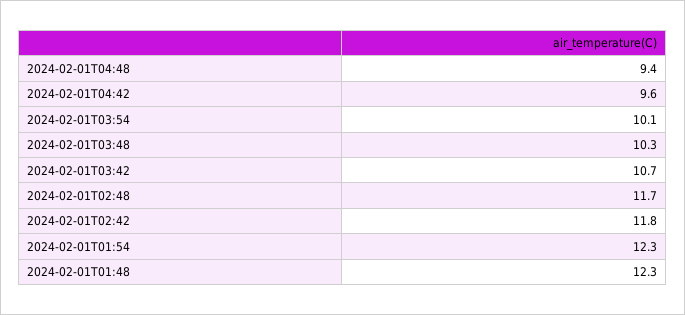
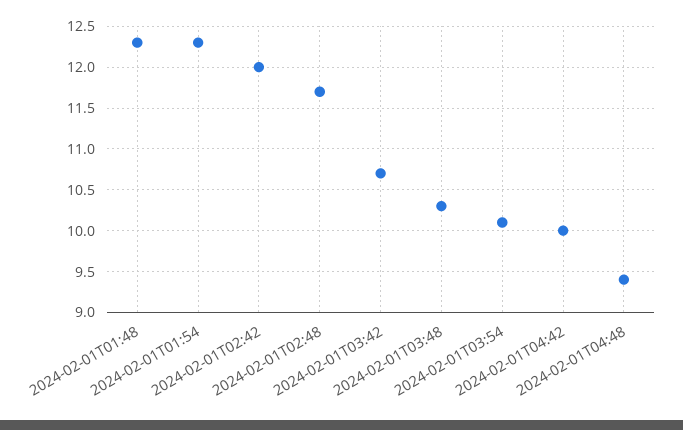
2024-02-01T04:42: 9.6 -> 10
2024-02-01T02:42: 11.8 -> 12

